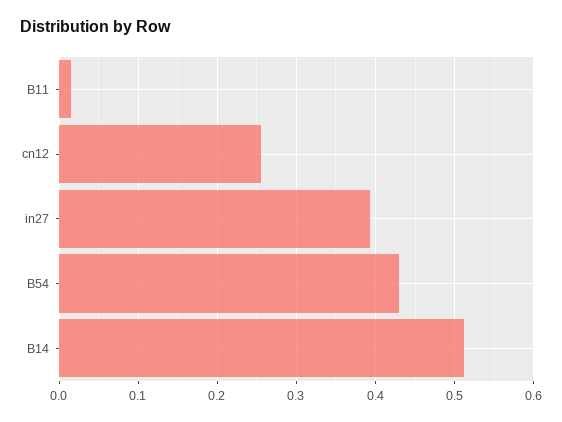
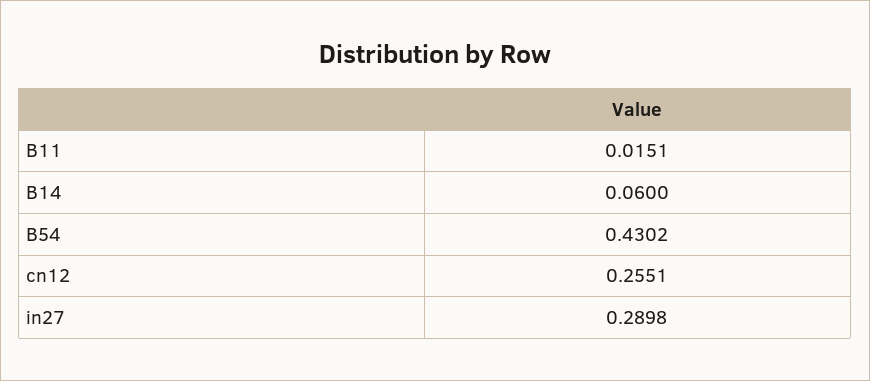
in27: 0.39 -> 0.2898
B14: 0.51 -> 0.06

